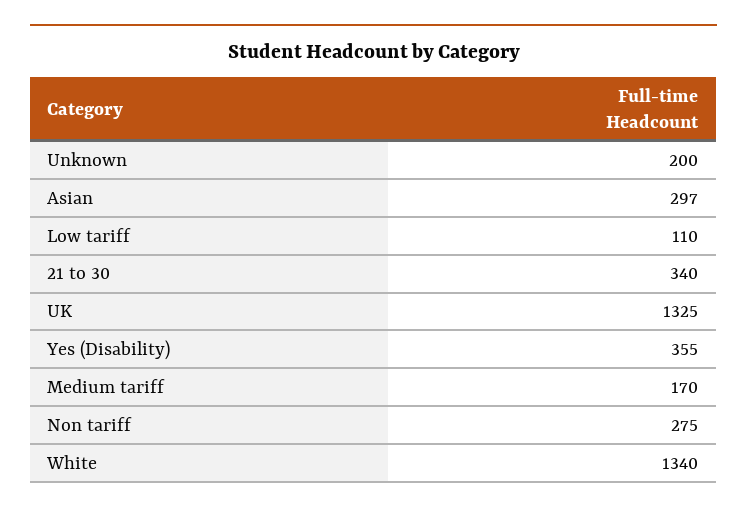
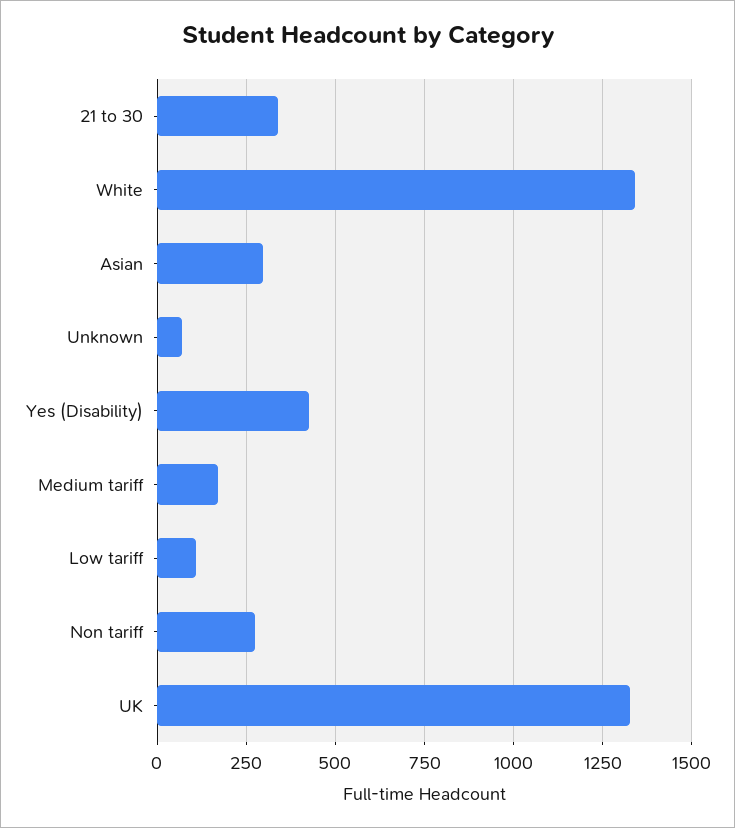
Unknown: 200 -> 75
Yes (Disability): 355 -> 425

